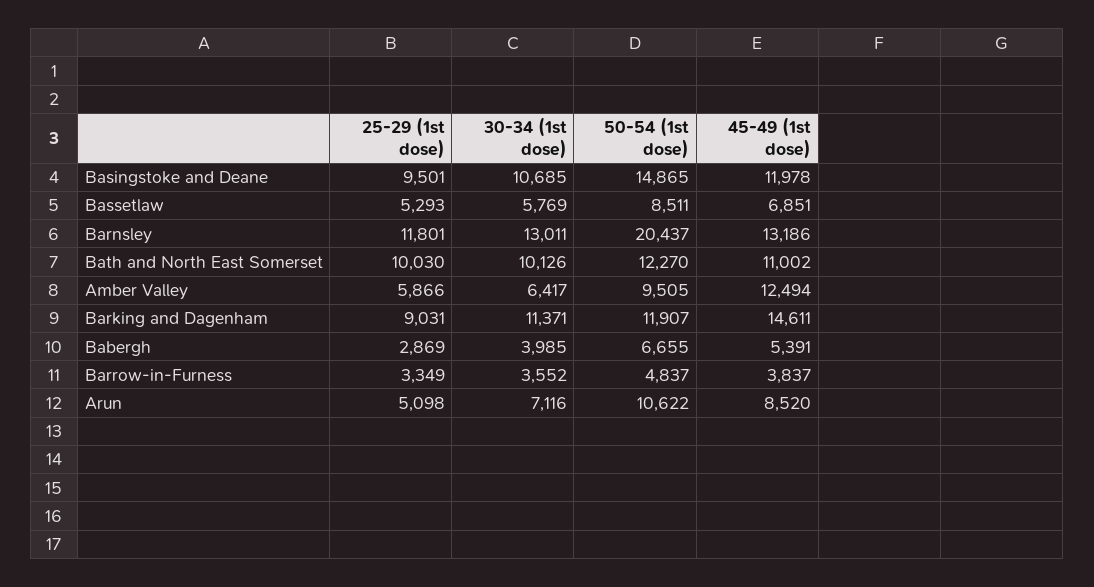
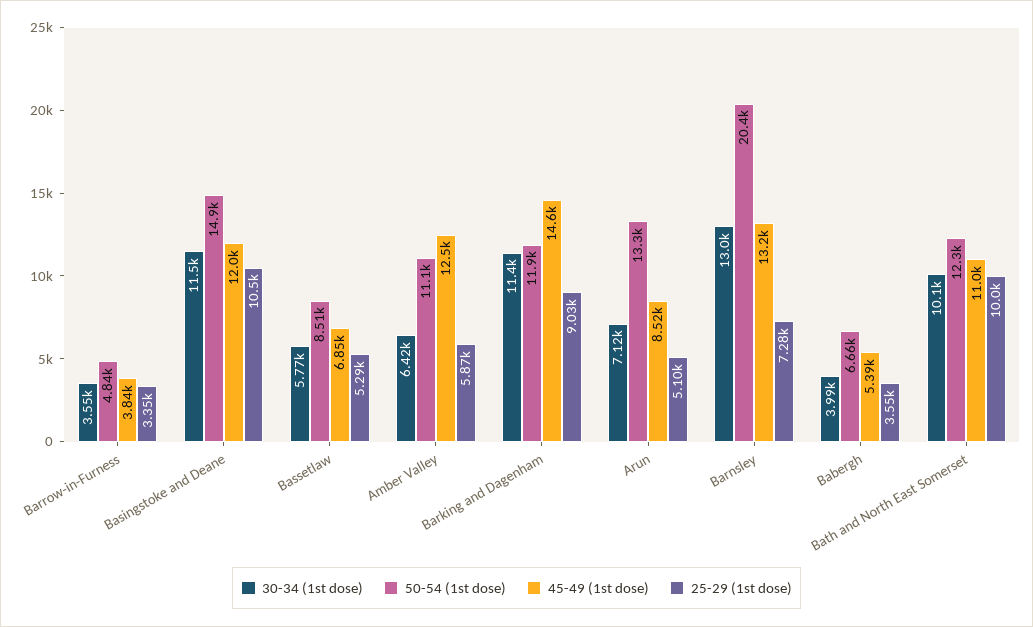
25-29 (1st dose), Basingstoke and Deane: 9501 -> 10500
30-34 (1st dose), Basingstoke and Deane: 10685 -> 11500
25-29 (1st dose), Barnsley: 11801 -> 7280
50-54 (1st dose), Amber Valley: 9505 -> 11100
25-29 (1st dose), Babergh: 2869 -> 3550
50-54 (1st dose), Arun: 10622 -> 13300

